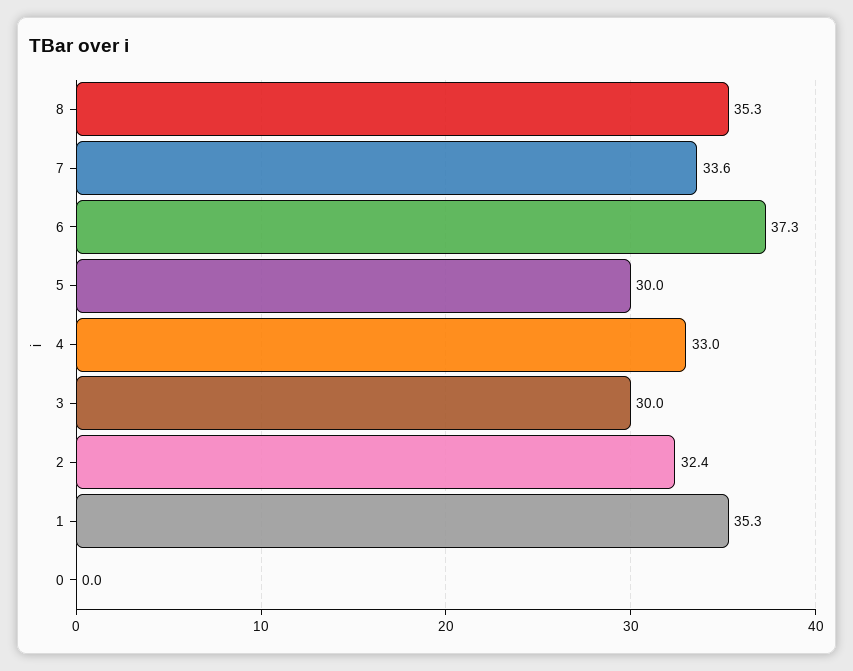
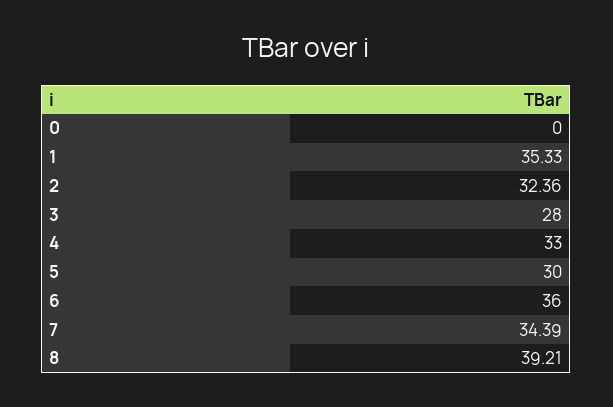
8: 35.3 -> 39.21
7: 33.6 -> 34.39
6: 37.3 -> 36
3: 30 -> 28

